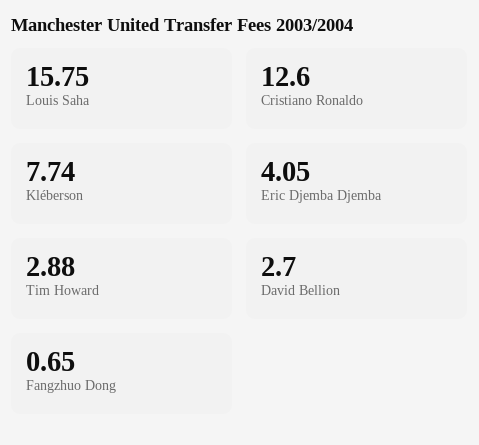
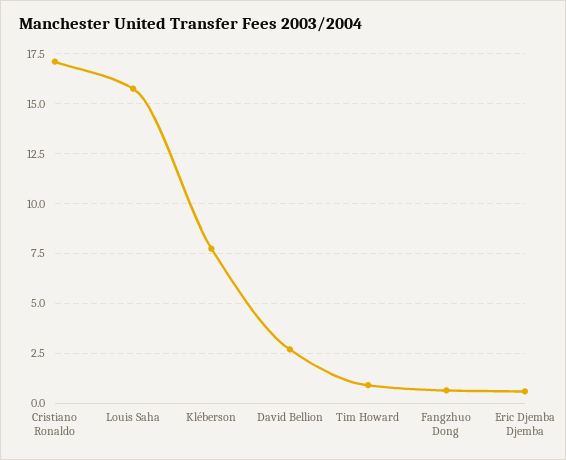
Cristiano Ronaldo: 12.6 -> 17
Eric Djemba Djemba: 4.05 -> 0.5
Tim Howard: 2.88 -> 1

